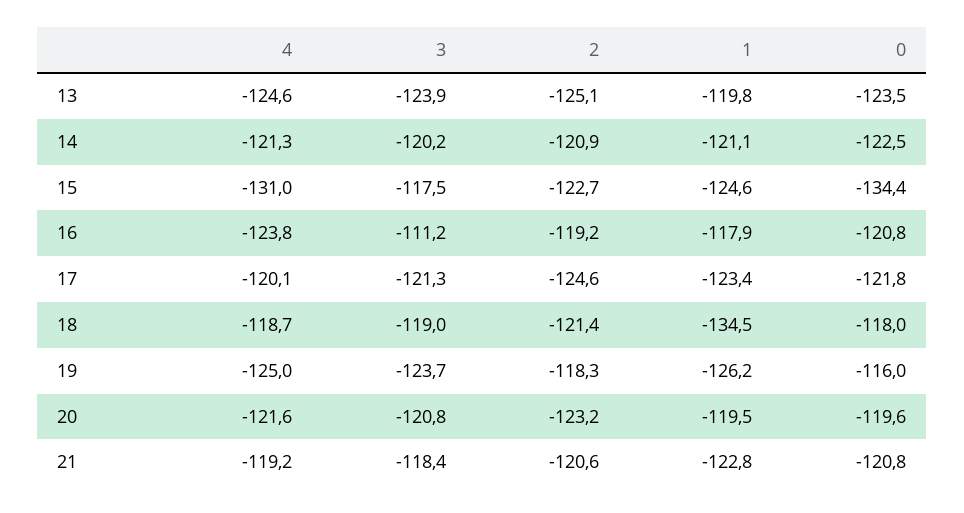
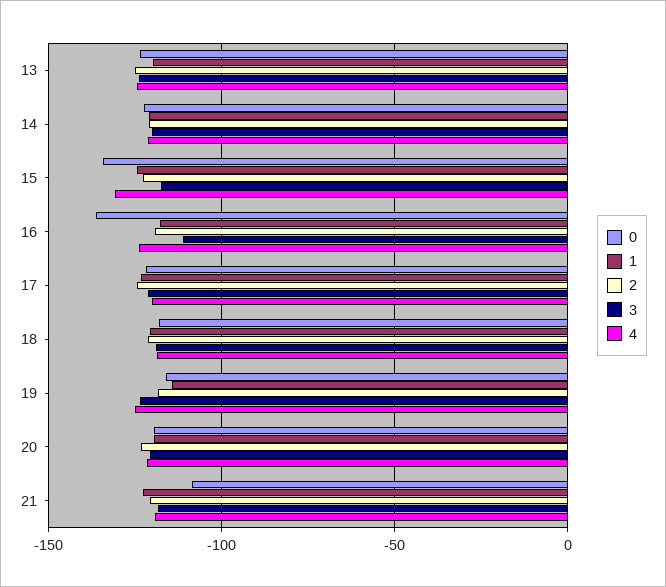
0, 16: -120.8 -> -135
1, 18: -134.5 -> -120
1, 19: -126.2 -> -115
0, 21: -120.8 -> -110

